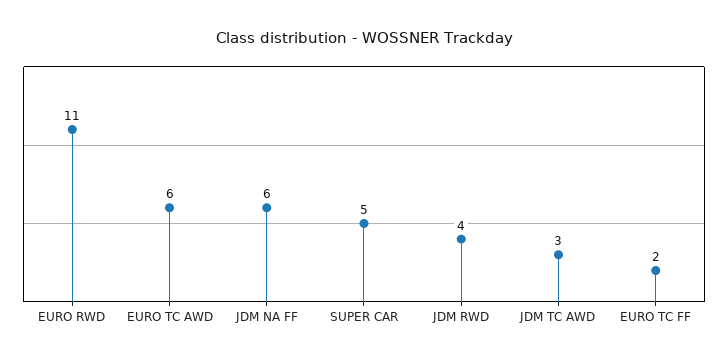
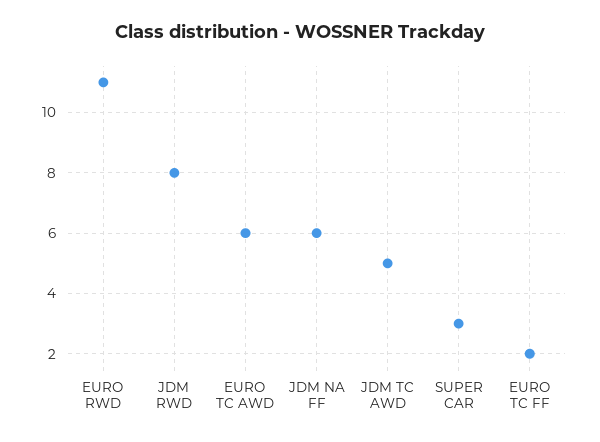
SUPER CAR: 5 -> 3
JDM RWD: 4 -> 8
JDM TC AWD: 3 -> 5

